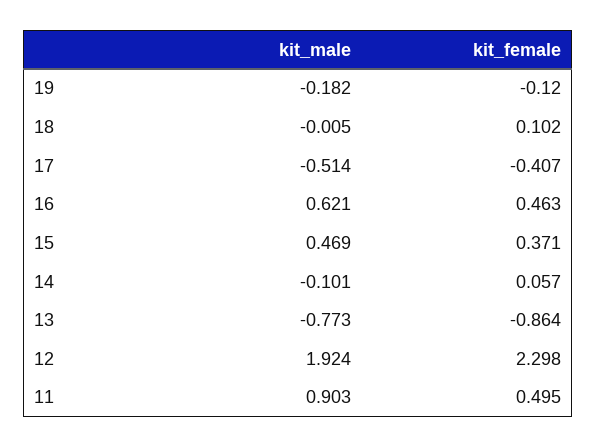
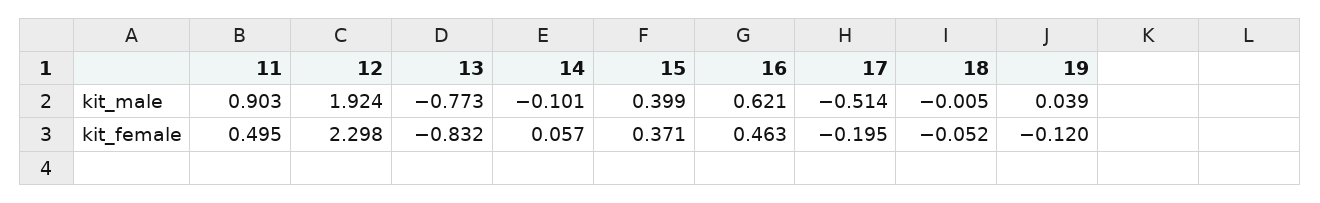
kit_male, 19: -0.182 -> 0.039
kit_female, 18: 0.102 -> -0.052
kit_female, 17: -0.407 -> -0.195
kit_male, 15: 0.469 -> 0.399
kit_female, 13: -0.864 -> -0.832

